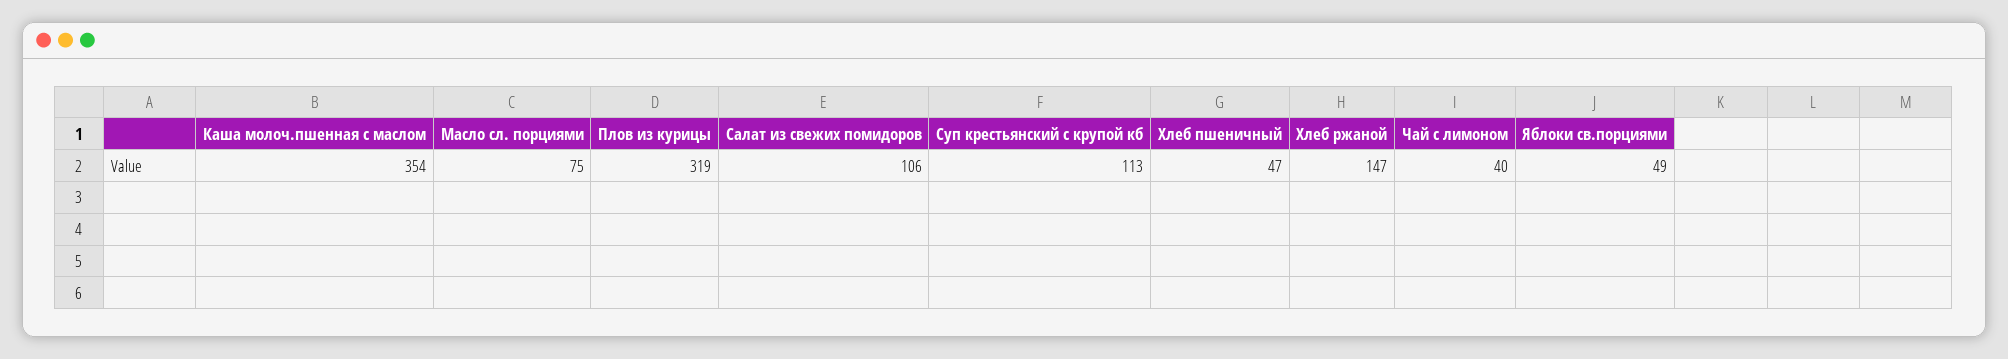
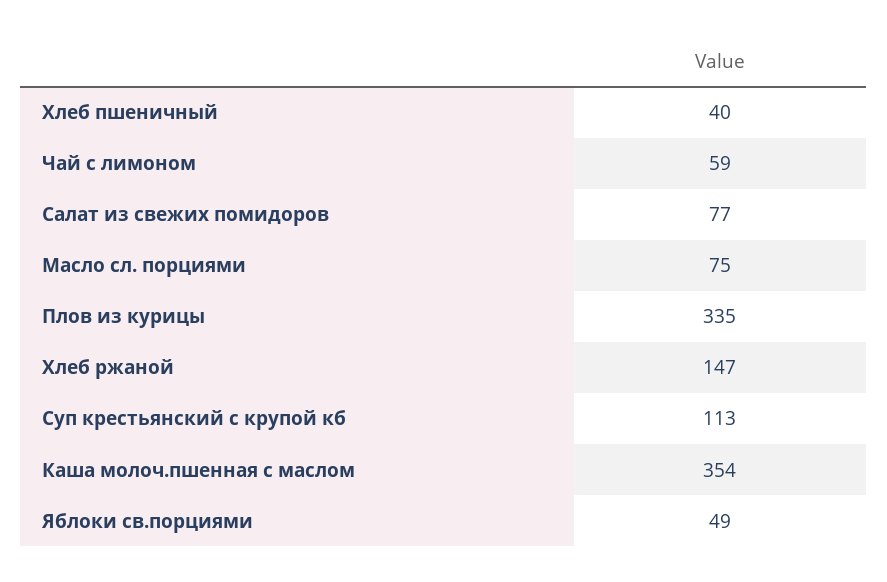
Плов из курицы: 319 -> 335
Салат из свежих помидоров: 106 -> 77
Хлеб пшеничный: 47 -> 40
Чай с лимоном: 40 -> 59

